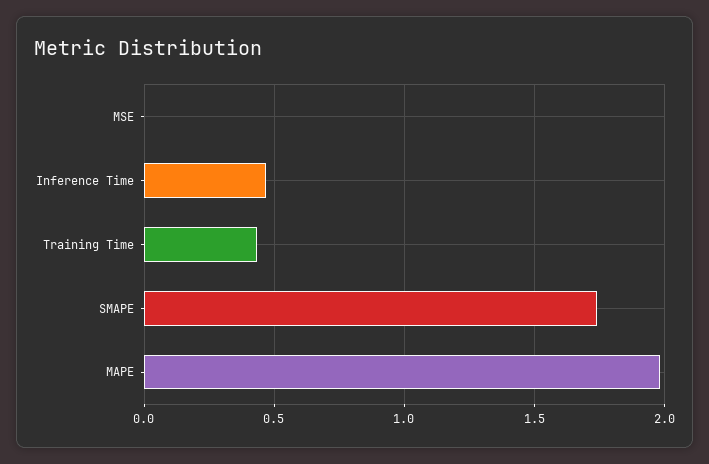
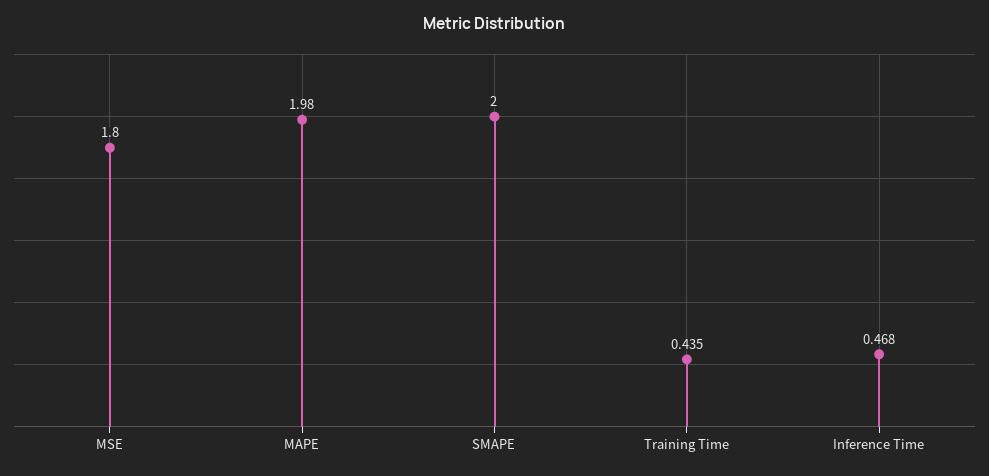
MSE: 0 -> 1.8
SMAPE: 1.75 -> 2

